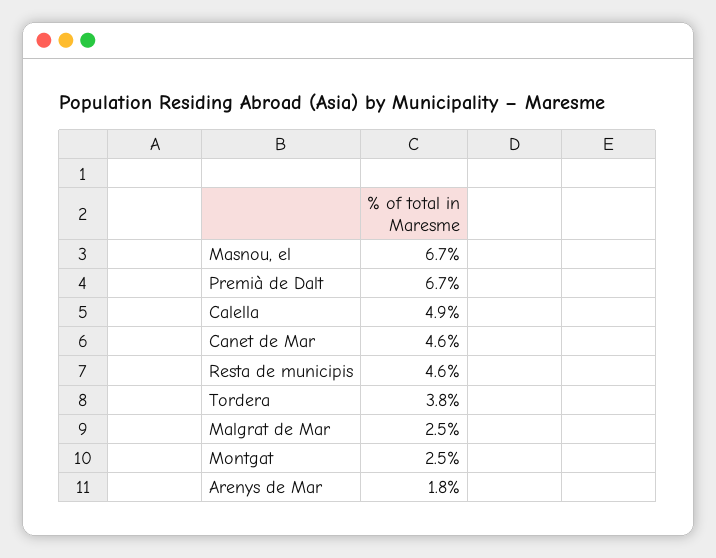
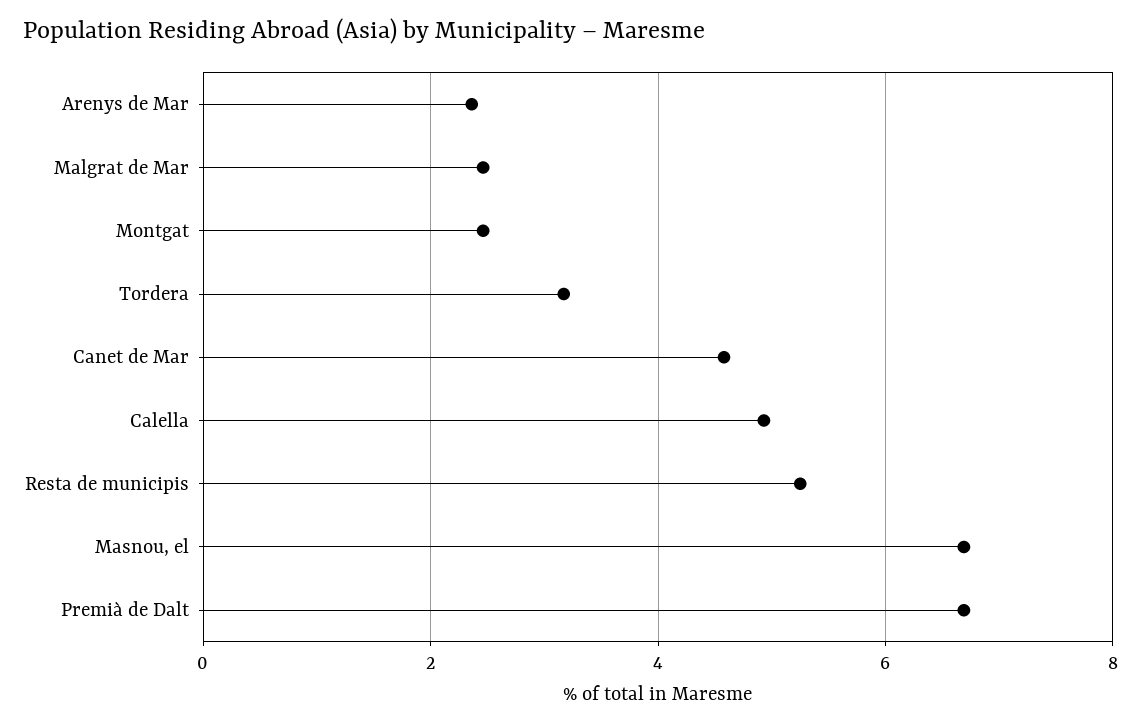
Resta de municipis: 4.6 -> 5.2
Tordera: 3.8 -> 3.2
Arenys de Mar: 1.8 -> 2.4

